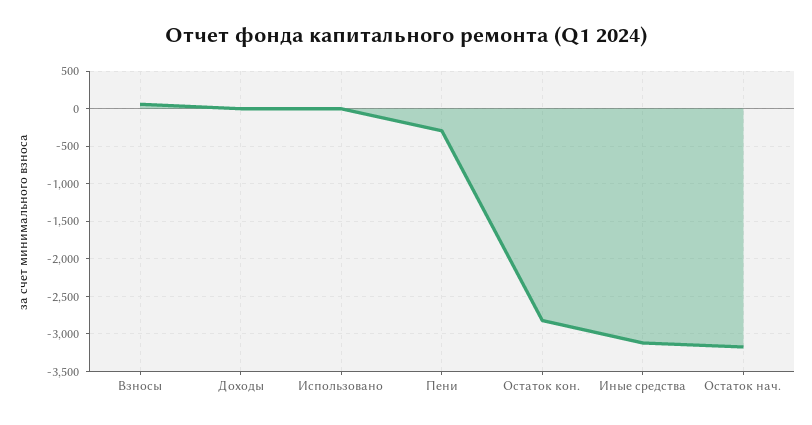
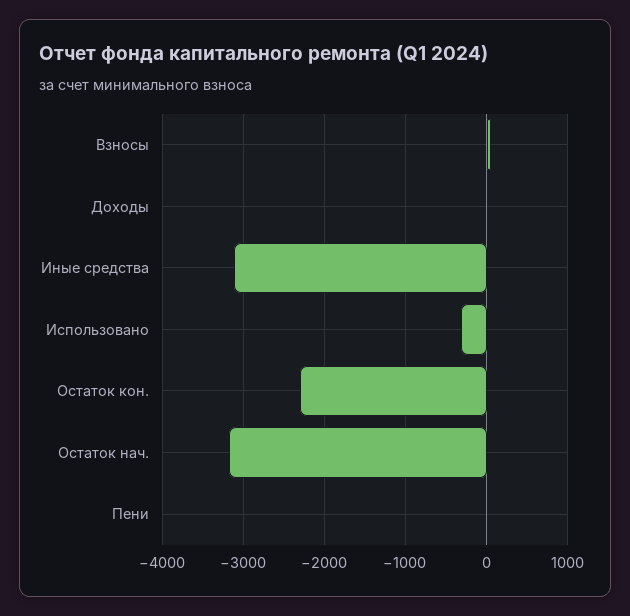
Использовано: 0 -> -300
Пени: -300 -> 0
Остаток кон.: -2800 -> -2300

